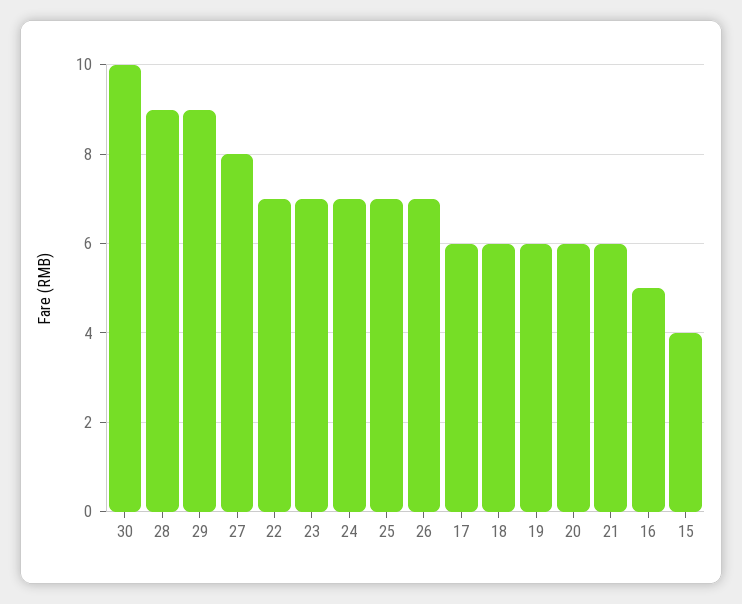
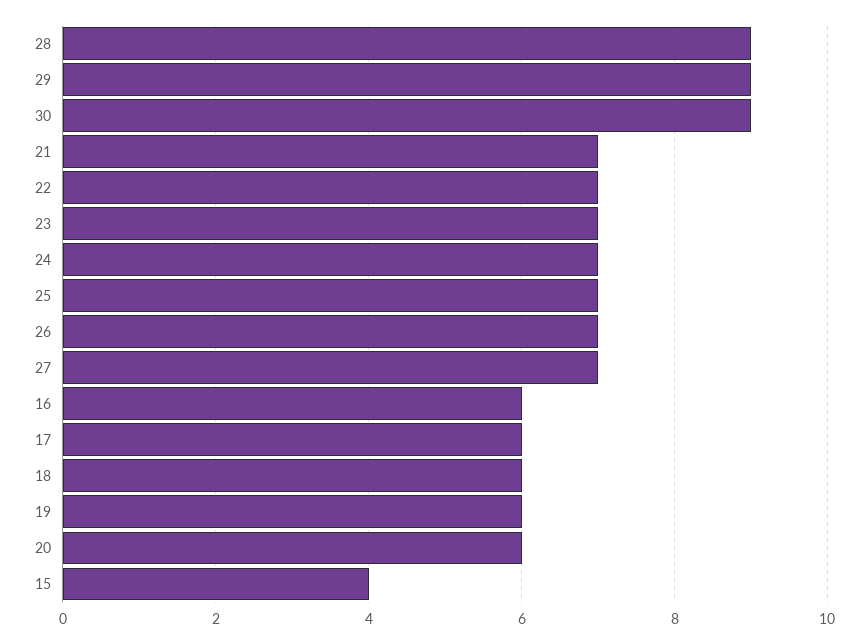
30: 10 -> 9
27: 8 -> 7
21: 6 -> 7
16: 5 -> 6

